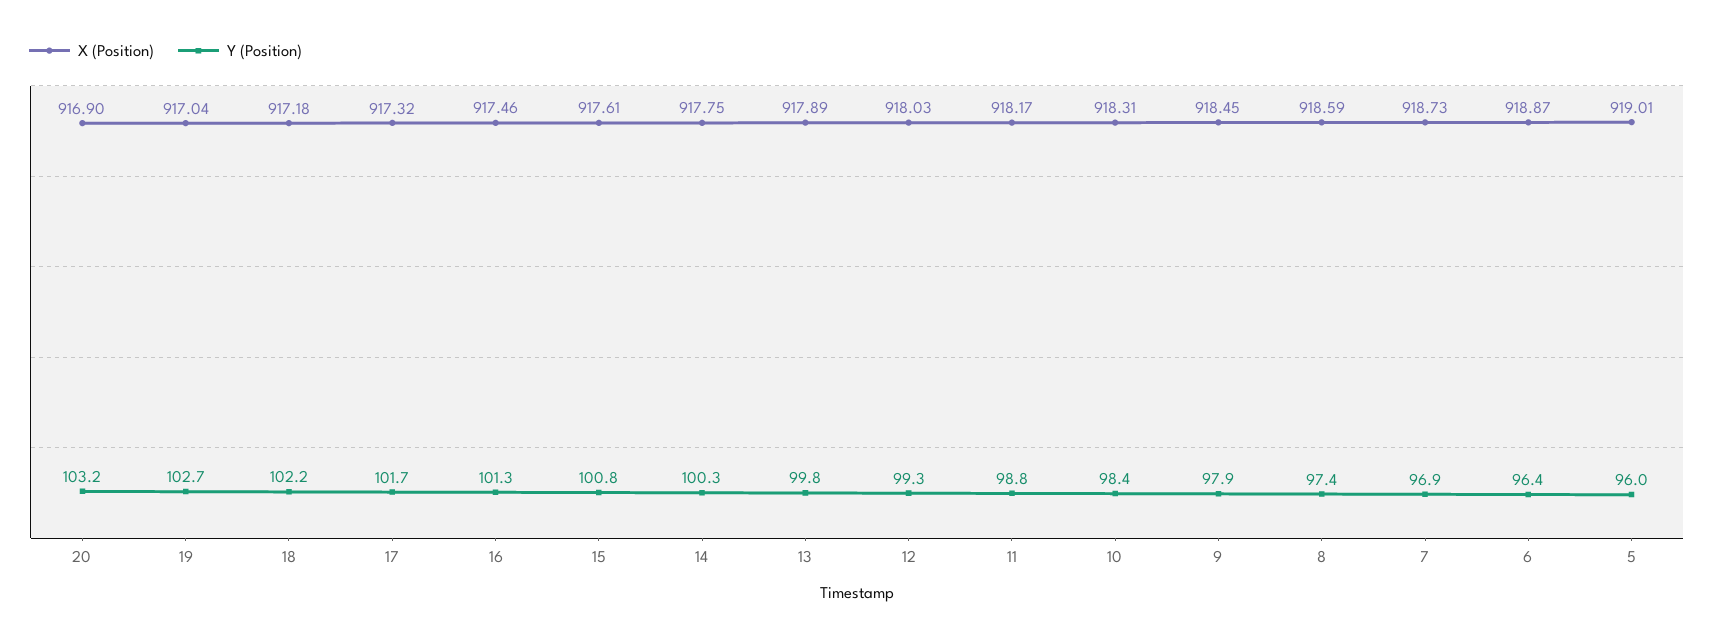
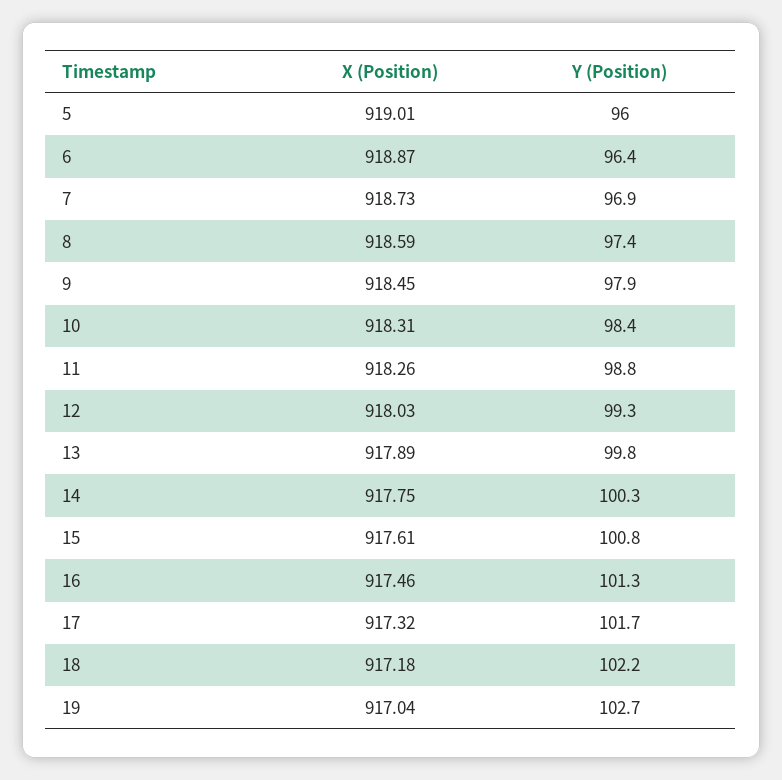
X (Position), 20: 916.9 -> none
Y (Position), 20: 103.2 -> none
X (Position), 11: 918.17 -> 918.26

